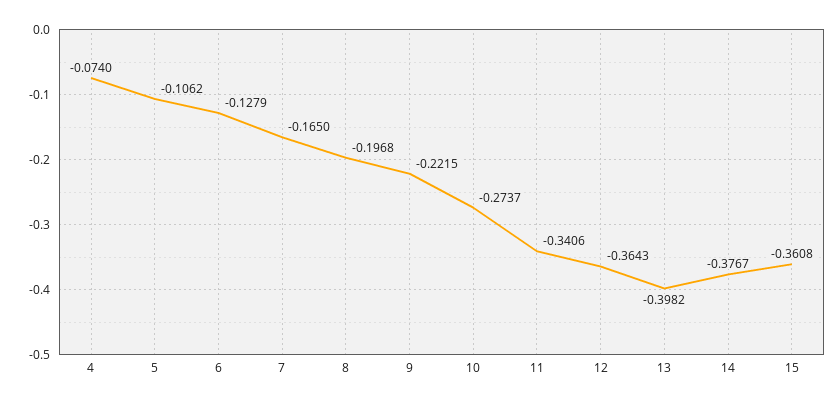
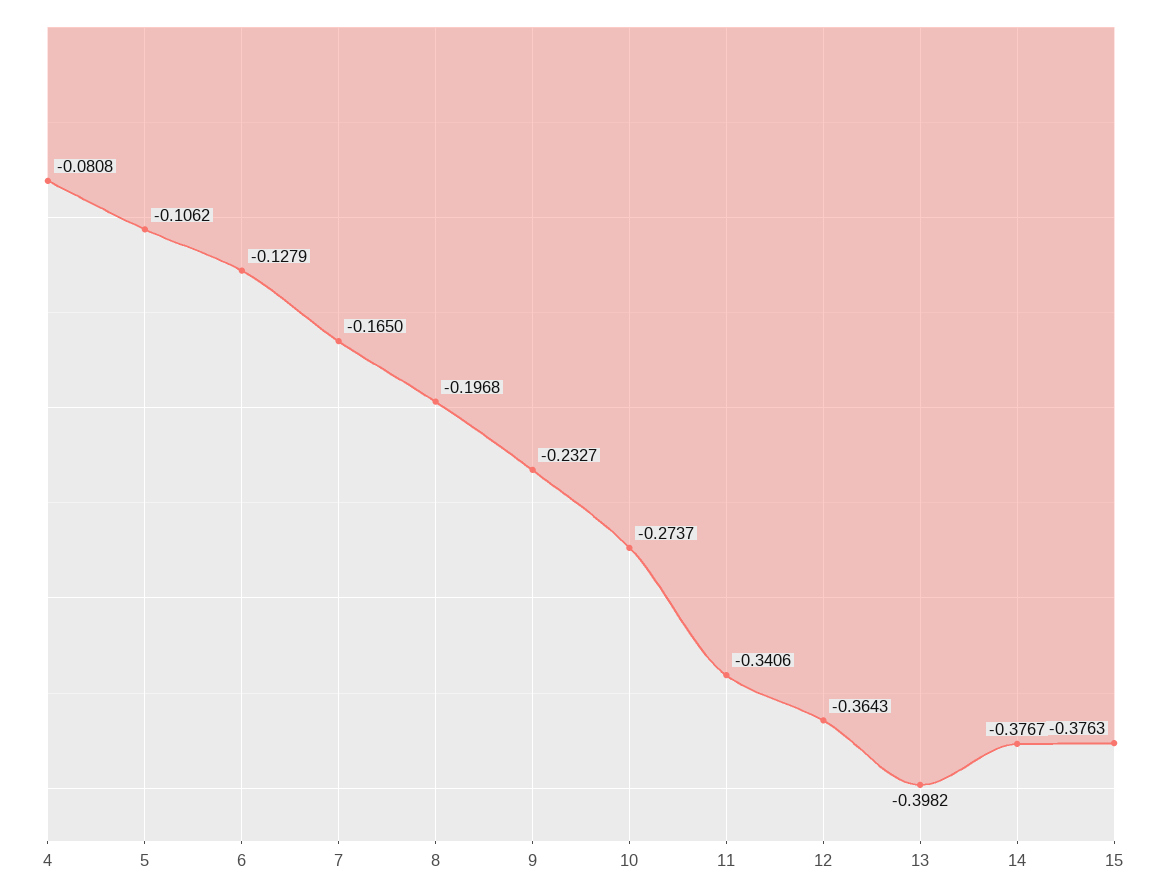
4: -0.074 -> -0.0808
9: -0.2215 -> -0.2327
15: -0.3608 -> -0.3763

